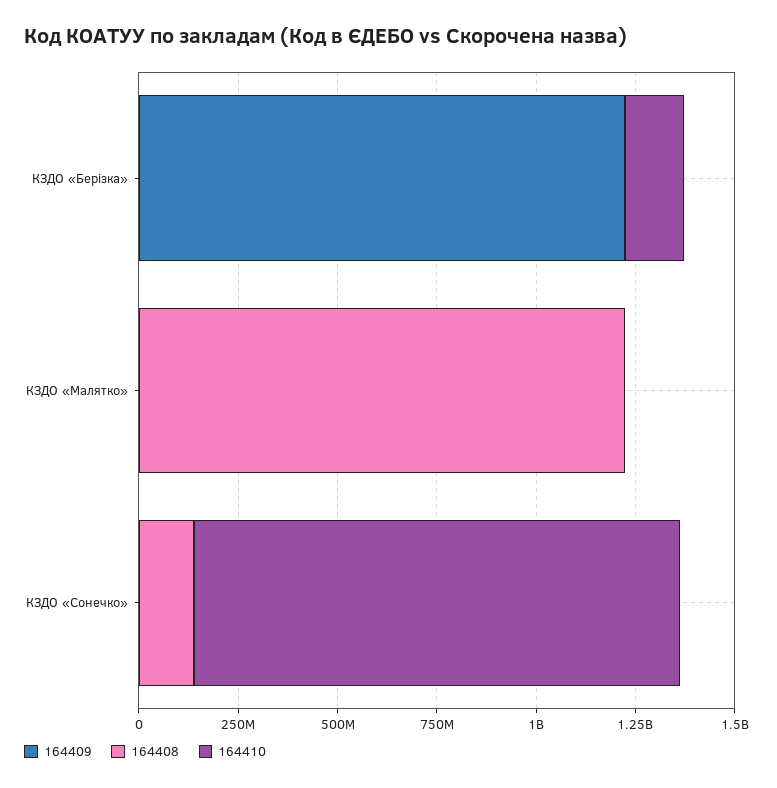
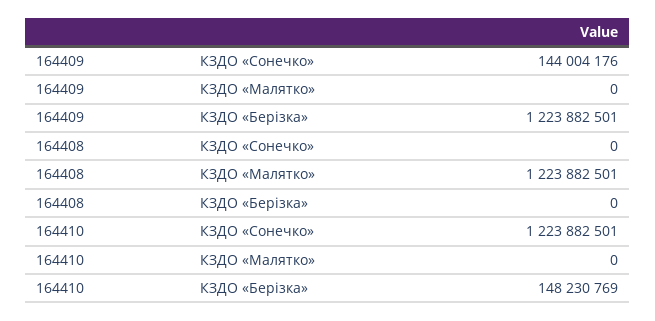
164409, КЗДО «Сонечко»: 0 -> 144004176
164408, КЗДО «Сонечко»: 150000000 -> 0

